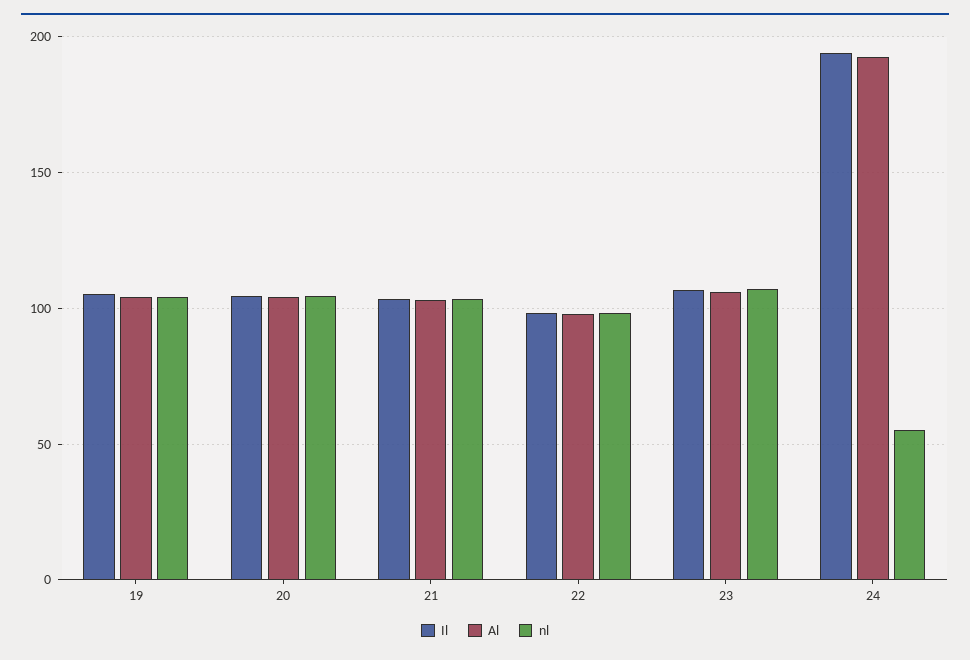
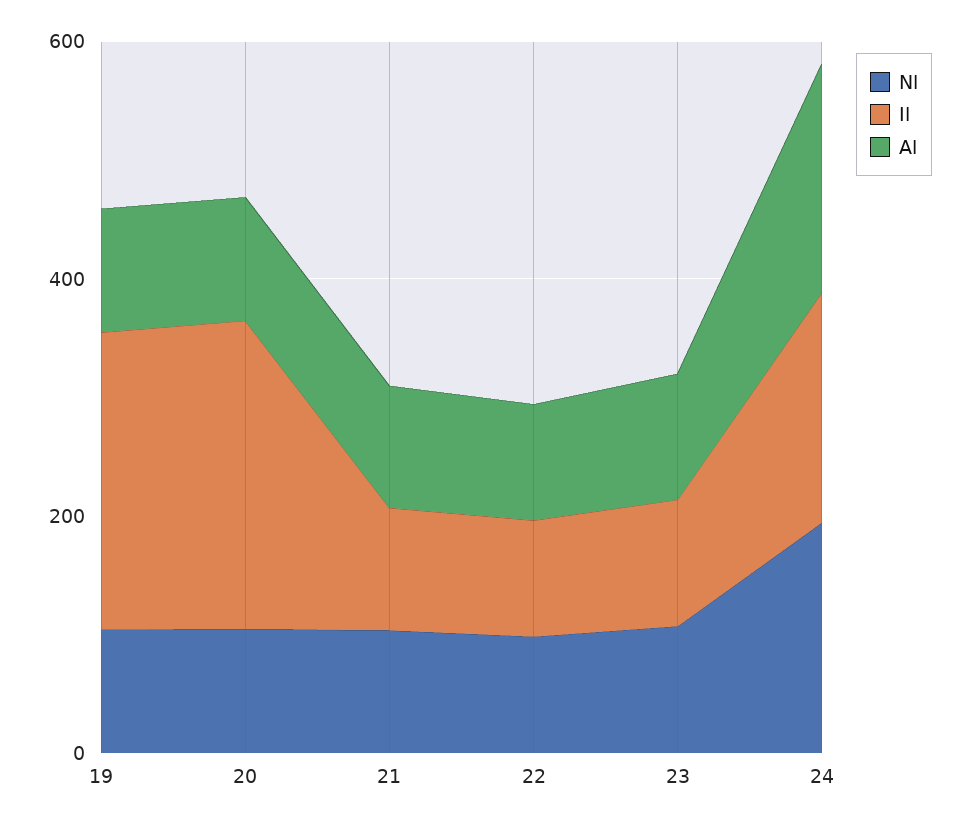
Il, 19: 105 -> 250
Il, 20: 105 -> 250
nl, 24: 55 -> 200

